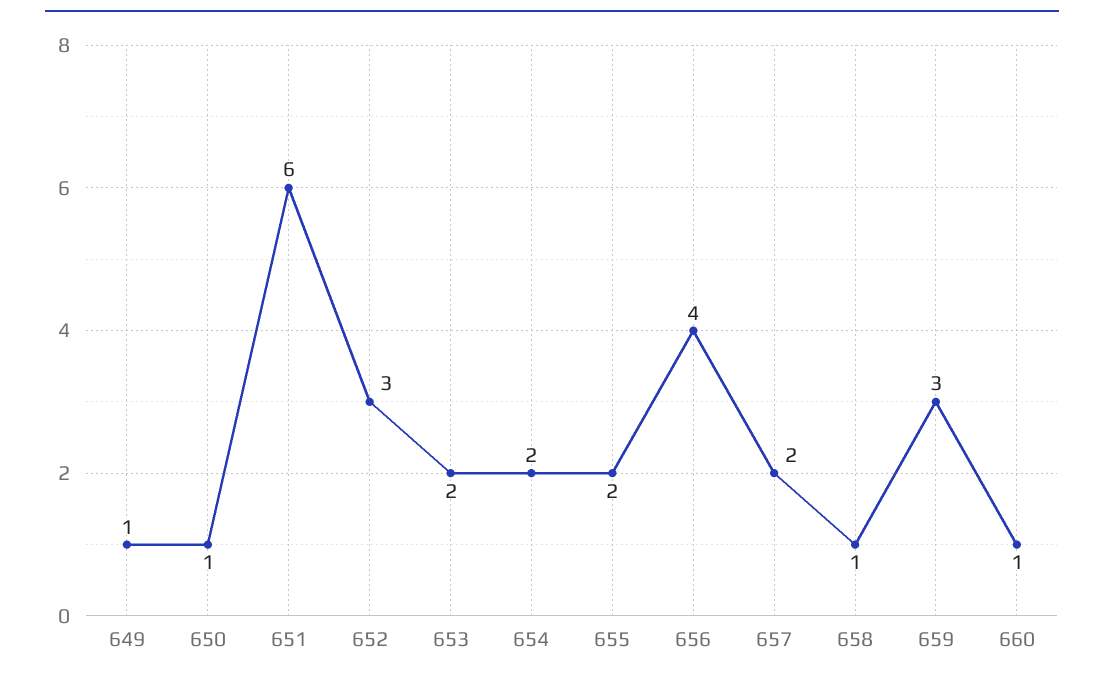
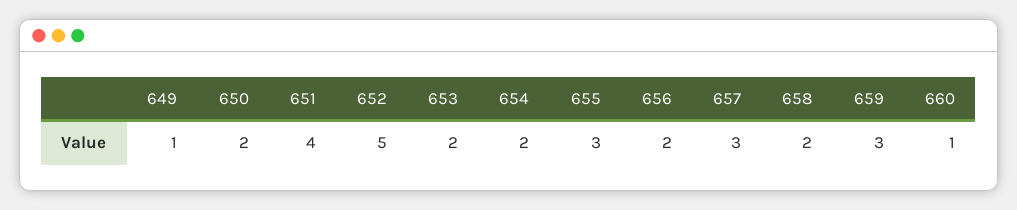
650: 1 -> 2
651: 6 -> 4
652: 3 -> 5
655: 2 -> 3
656: 4 -> 2
657: 2 -> 3
658: 1 -> 2

